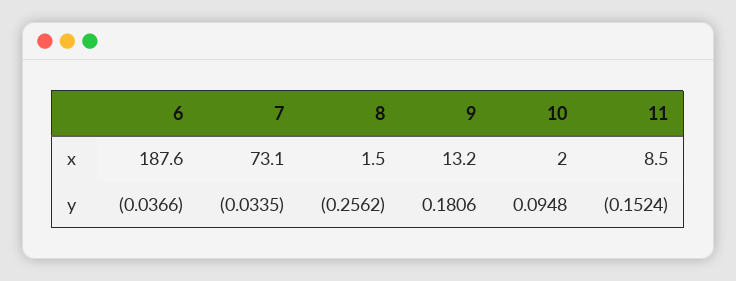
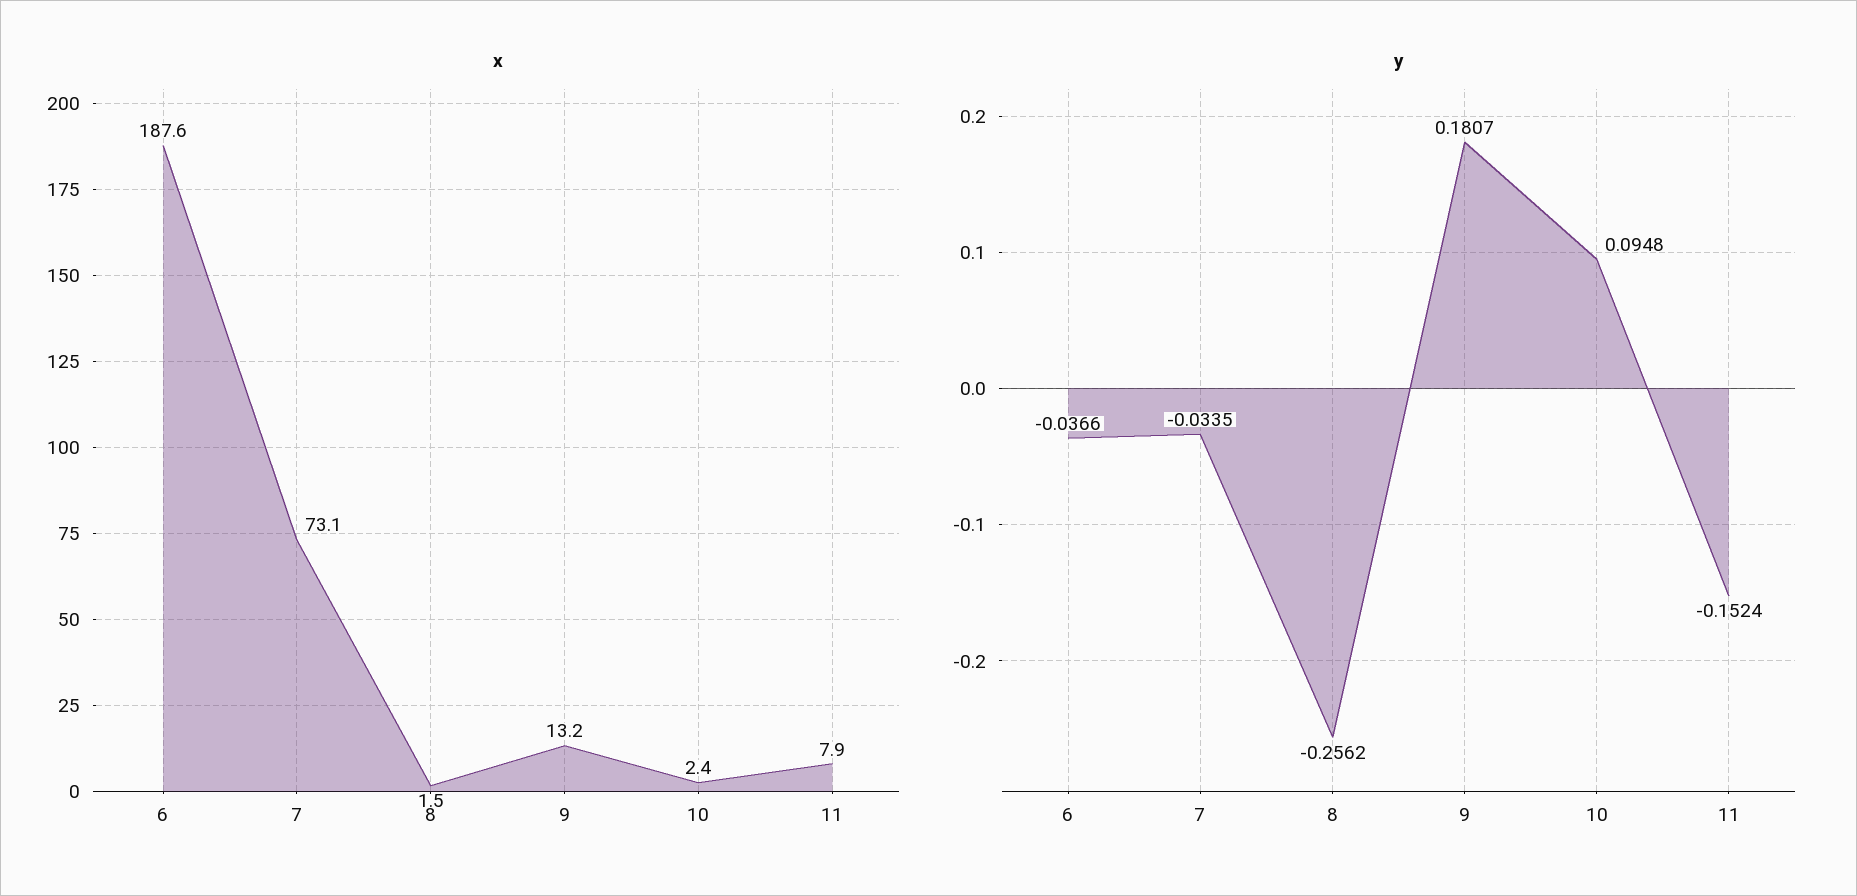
x, 10: 2 -> 2.4
x, 11: 8.5 -> 7.9
y, 9: 0.1806 -> 0.1807

